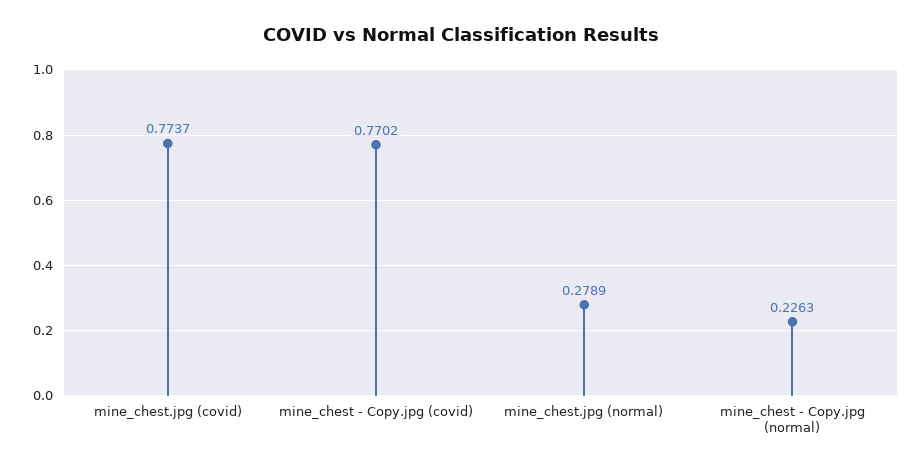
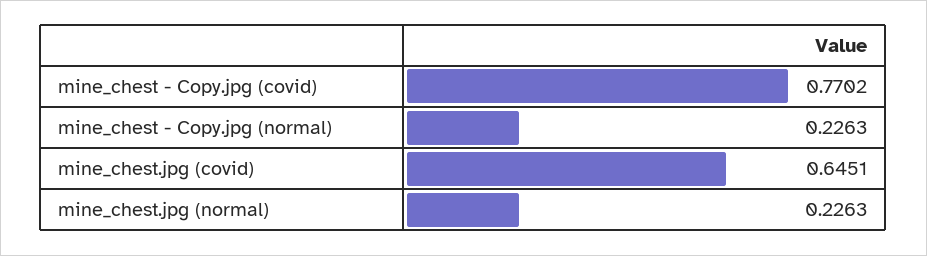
mine_chest.jpg (covid): 0.7737 -> 0.6451
mine_chest.jpg (normal): 0.2789 -> 0.2263

